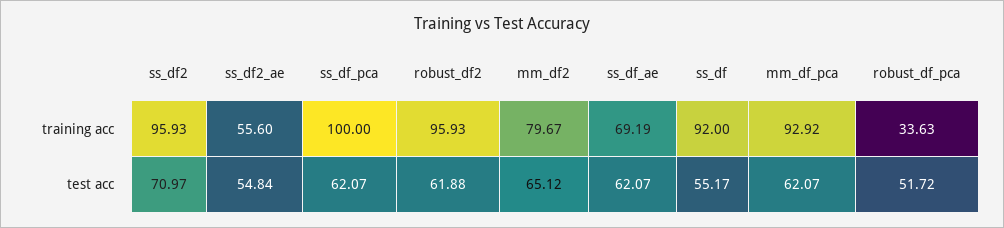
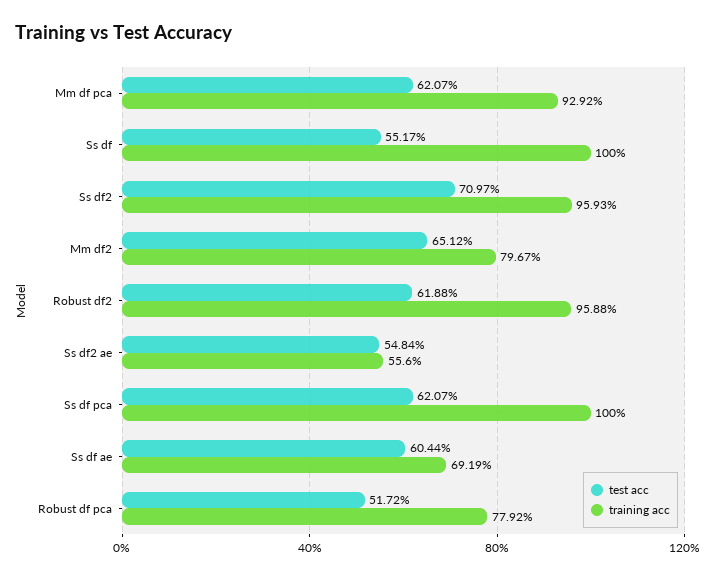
training acc, robust_df2: 95.93 -> 95.88
training acc, ss_df: 92 -> 100
training acc, robust_df_pca: 33.63 -> 77.92
test acc, ss_df_ae: 62.07 -> 60.44

